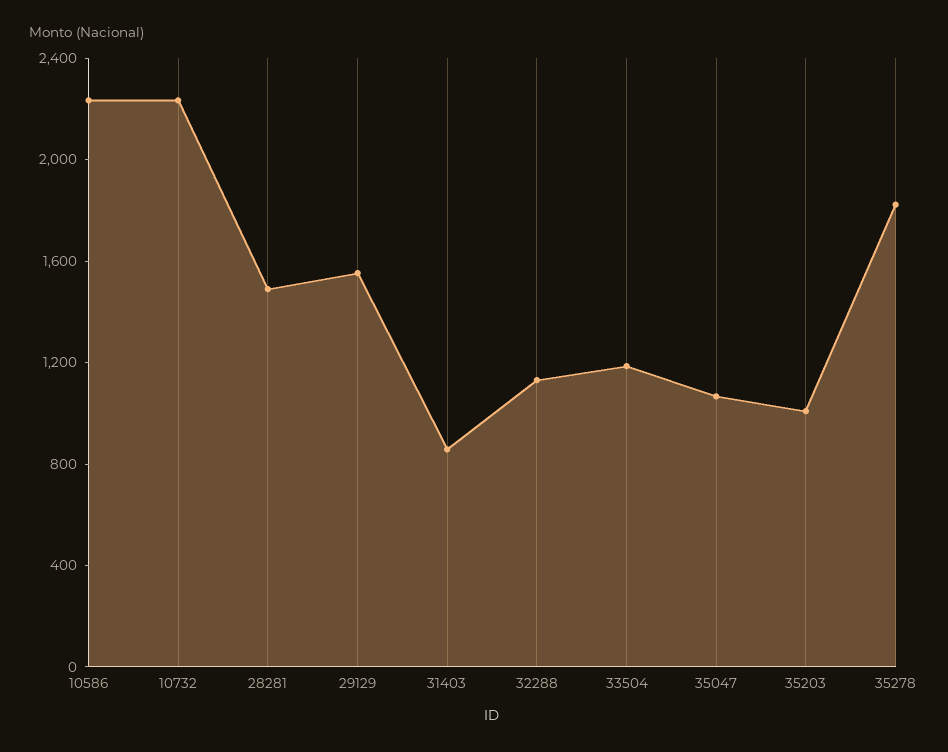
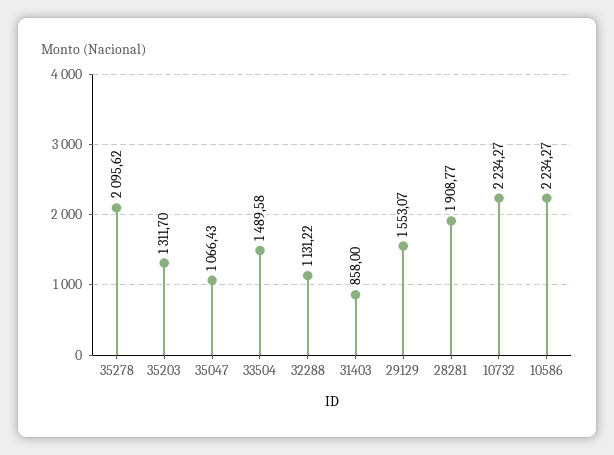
28281: 1500 -> 1908.77
33504: 1200 -> 1489.58
35203: 1000 -> 1311.7
35278: 1800 -> 2095.62

